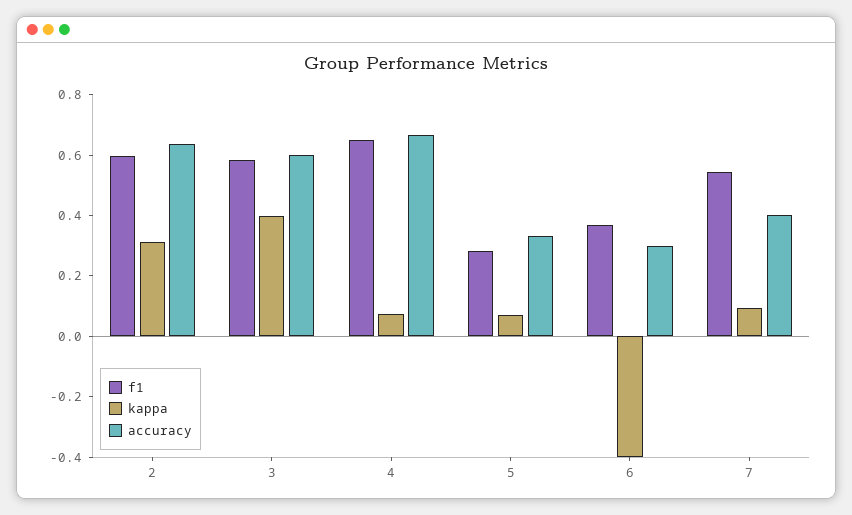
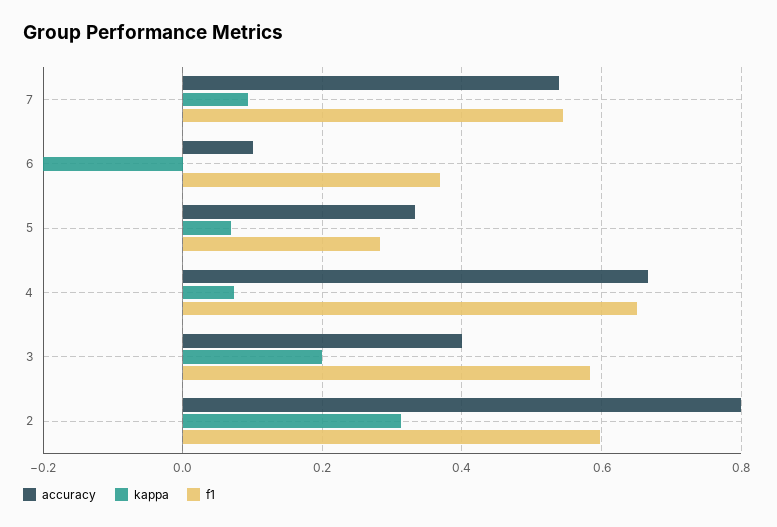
accuracy, 2: 0.65 -> 0.8
kappa, 3: 0.4 -> 0.2
accuracy, 3: 0.6 -> 0.4
kappa, 6: -0.4 -> -0.2
accuracy, 6: 0.3 -> 0.1
accuracy, 7: 0.4 -> 0.54

